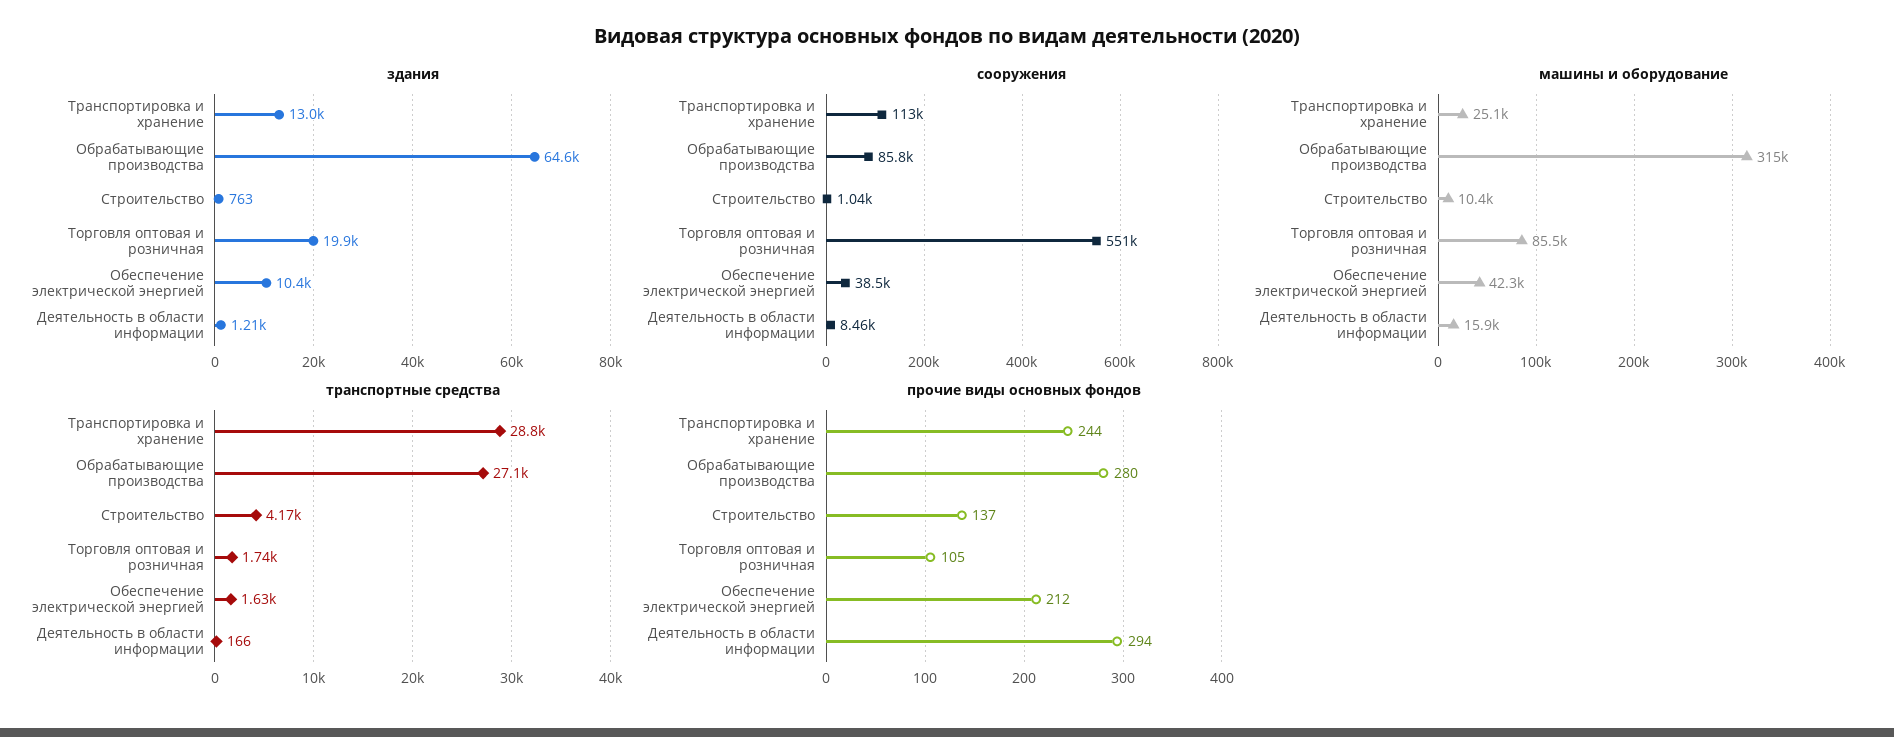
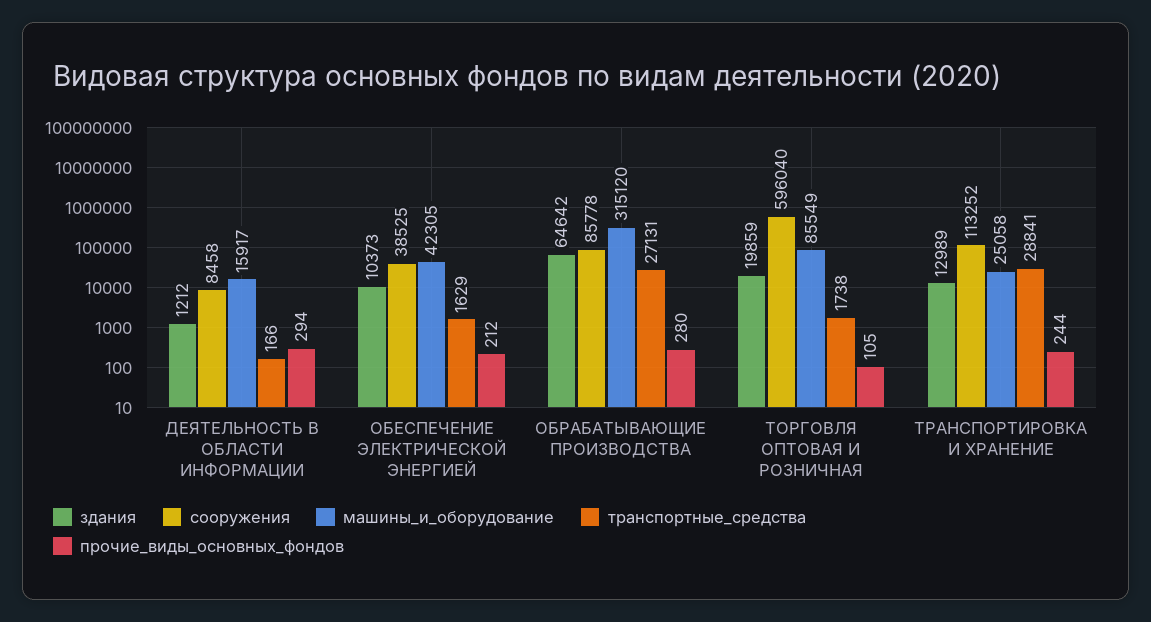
здания, Строительство: 763 -> none
сооружения, Строительство: 1040 -> none
сооружения, Торговля оптовая и розничная: 551000 -> 596040
машины и оборудование, Строительство: 10400 -> none
транспортные средства, Строительство: 4170 -> none
прочие виды основных фондов, Строительство: 137 -> none

